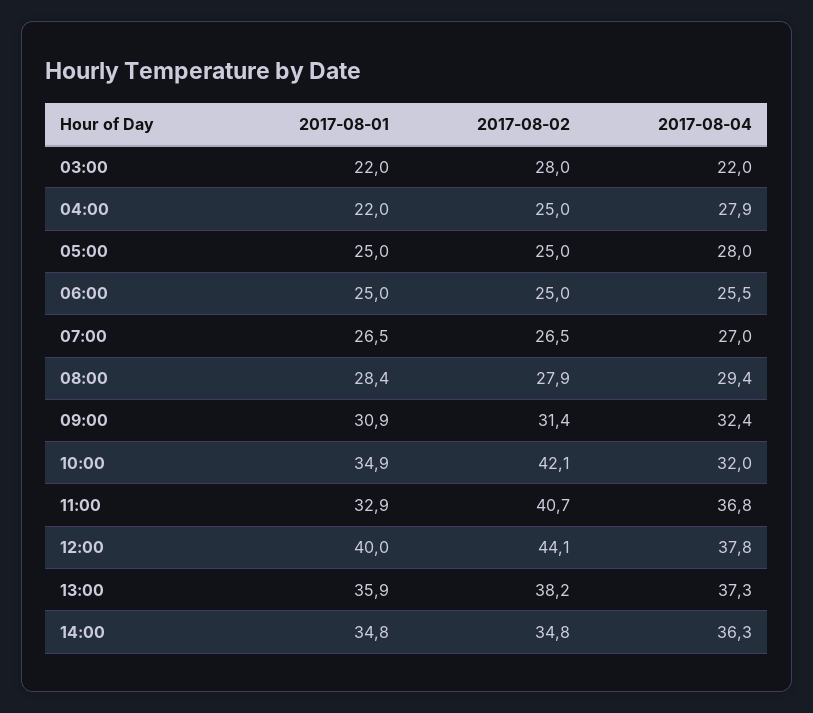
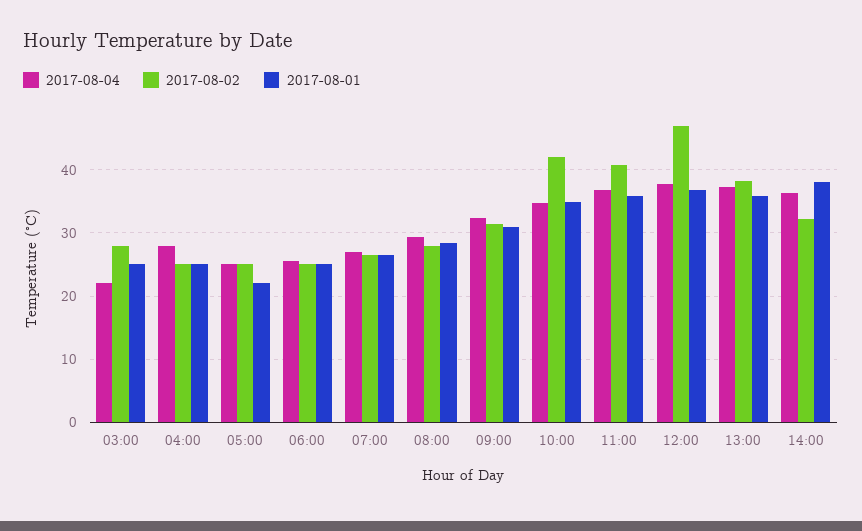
2017-08-01, 03:00: 22 -> 25
2017-08-01, 04:00: 22 -> 25
2017-08-01, 05:00: 25 -> 22
2017-08-04, 05:00: 28 -> 25
2017-08-04, 10:00: 32 -> 35
2017-08-01, 11:00: 32.9 -> 36
2017-08-01, 12:00: 40 -> 37
2017-08-02, 12:00: 44.1 -> 47
2017-08-01, 14:00: 34.8 -> 38
2017-08-02, 14:00: 34.8 -> 32

